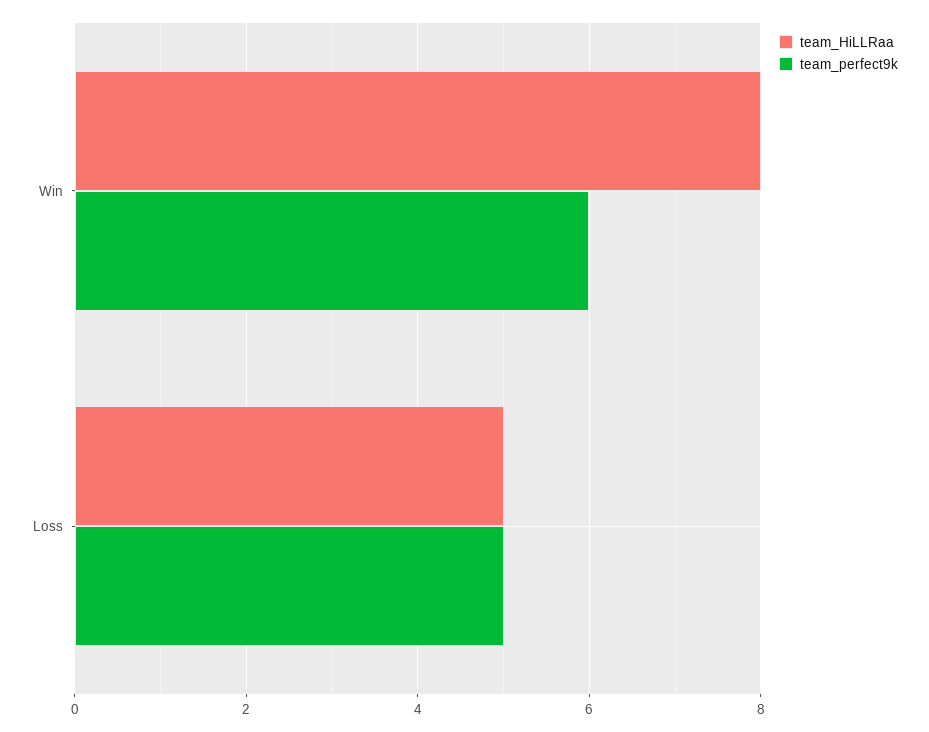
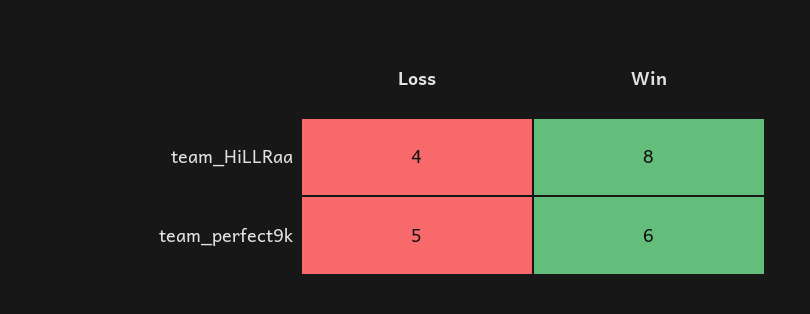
team_HiLLRaa, Loss: 5 -> 4

